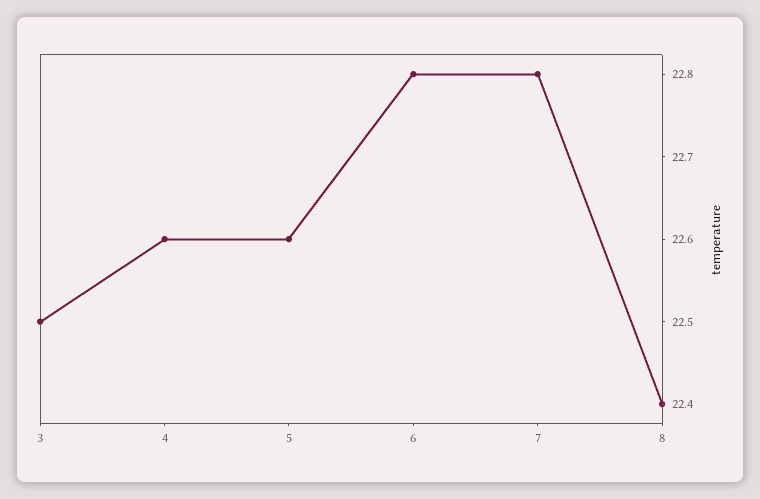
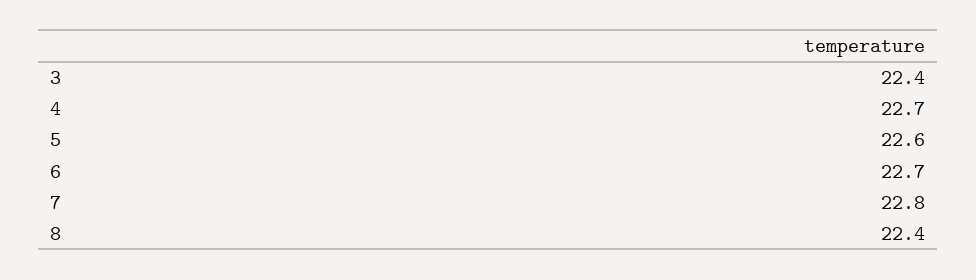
3: 22.5 -> 22.4
4: 22.6 -> 22.7
6: 22.8 -> 22.7

